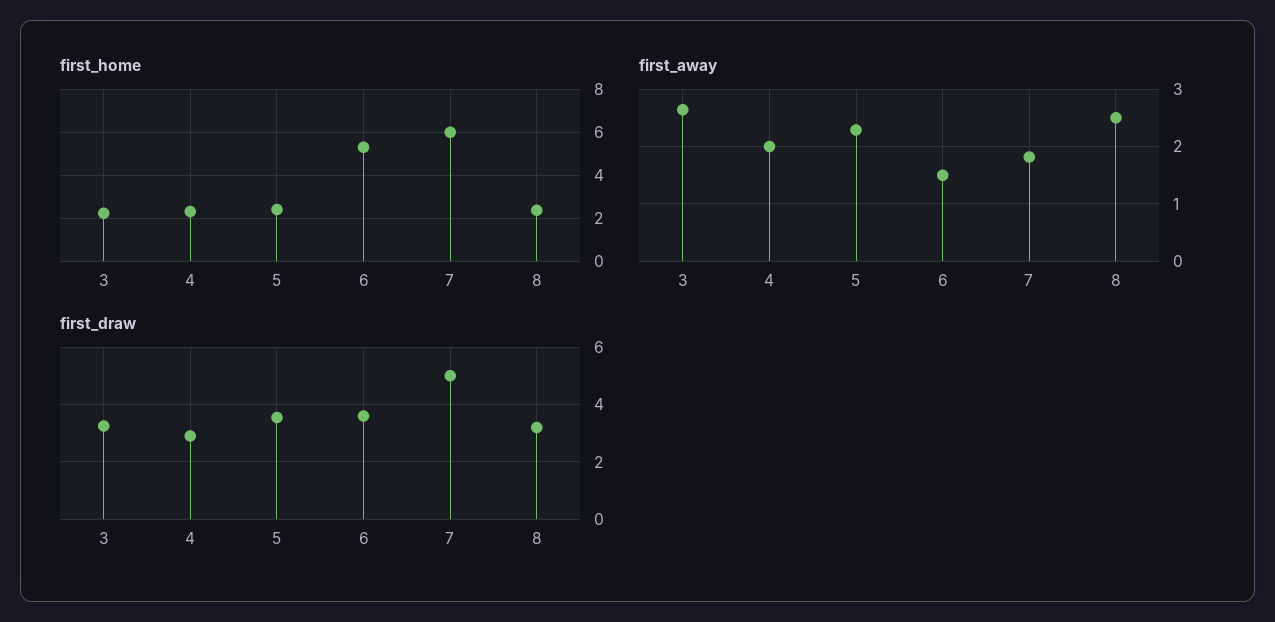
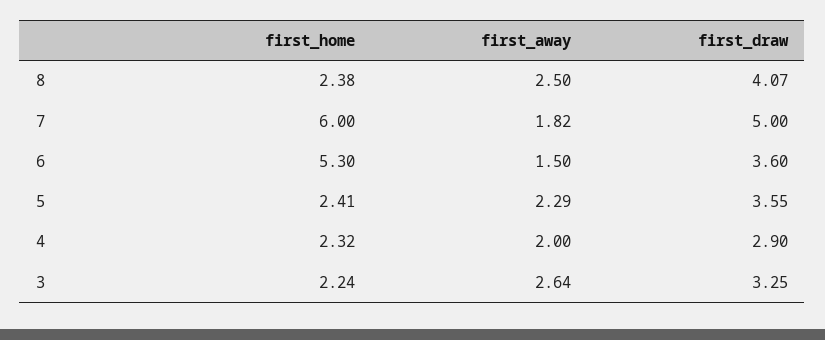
first_draw, 8: 3.25 -> 4.07

